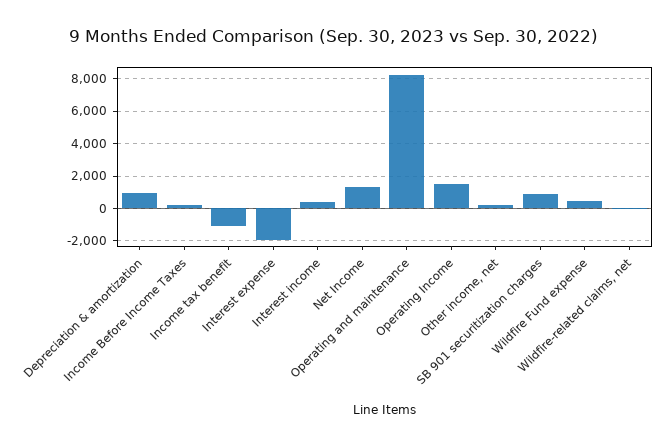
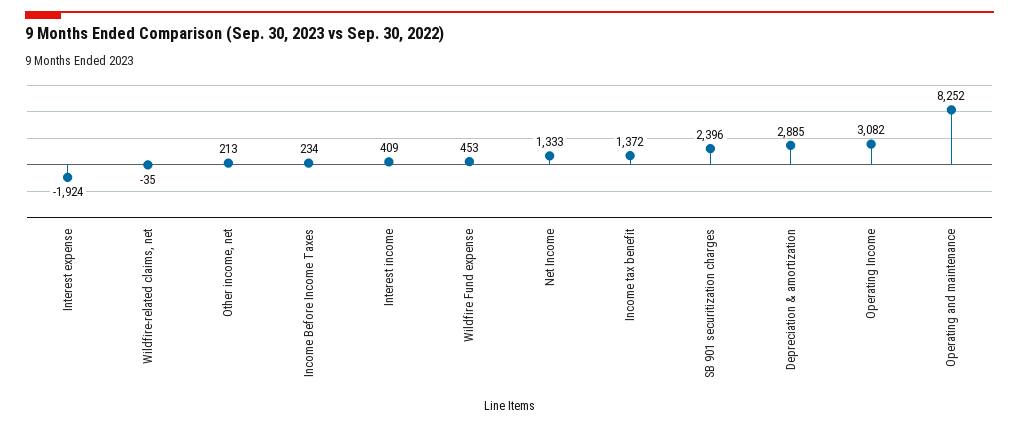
Depreciation & amortization: 1000 -> 2885
Income tax benefit: -1000 -> 1372
Operating Income: 1500 -> 3082
SB 901 securitization charges: 1000 -> 2396

